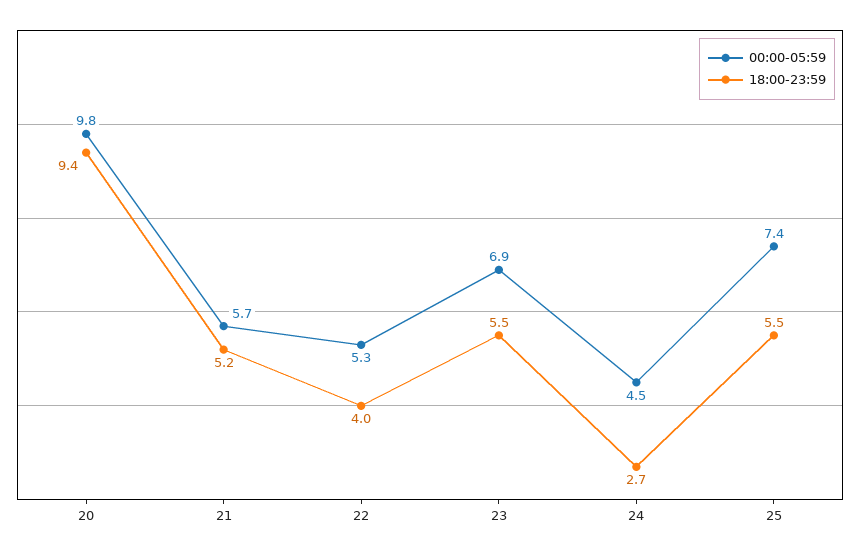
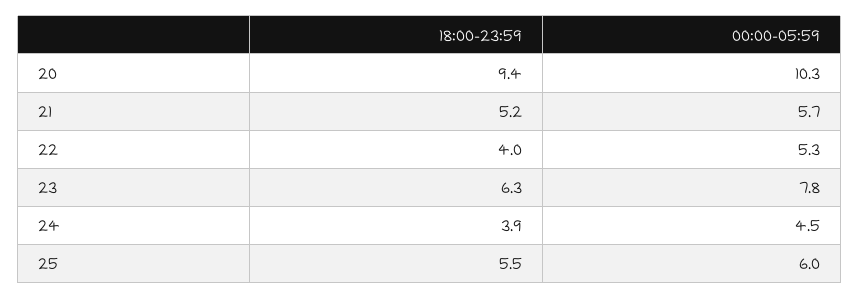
00:00-05:59, 20: 9.8 -> 10.3
00:00-05:59, 23: 6.9 -> 7.8
18:00-23:59, 23: 5.5 -> 6.3
18:00-23:59, 24: 2.7 -> 3.9
00:00-05:59, 25: 7.4 -> 6

